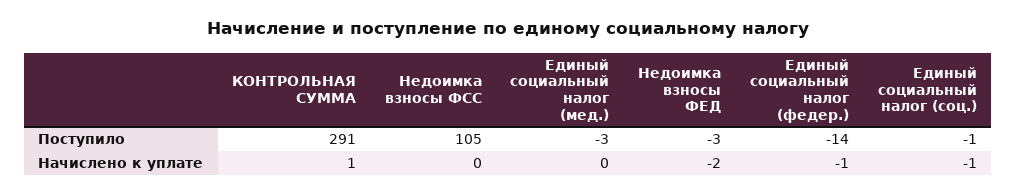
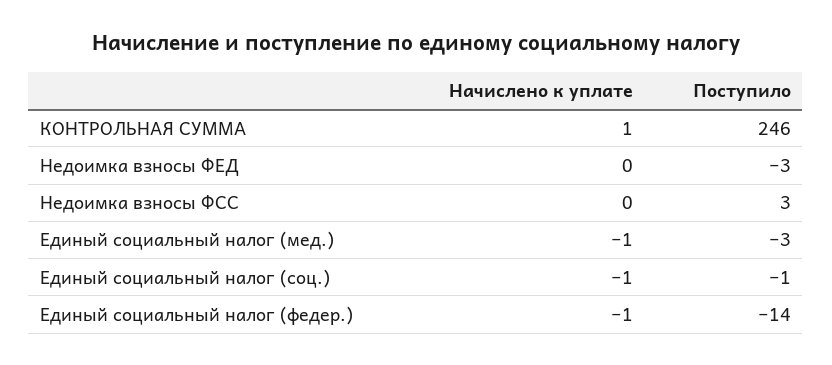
КОНТРОЛЬНАЯ СУММА, Поступило: 291 -> 246
Недоимка взносы ФСС, Поступило: 105 -> 3
Единый социальный налог (мед.), Начислено к уплате: 0 -> -1
Недоимка взносы ФЕД, Начислено к уплате: -2 -> 0

